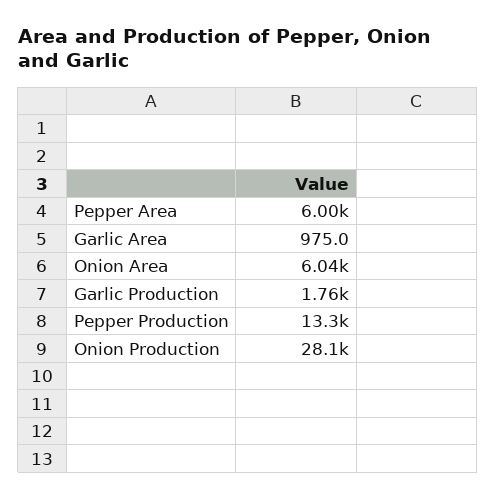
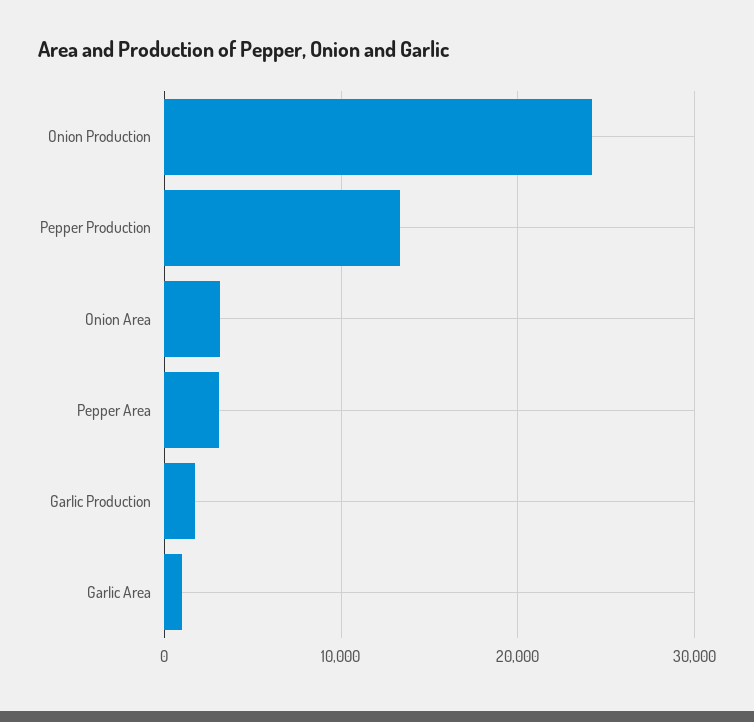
Pepper Area: 6000 -> 3000
Onion Area: 6040 -> 3000
Onion Production: 28100 -> 24000

